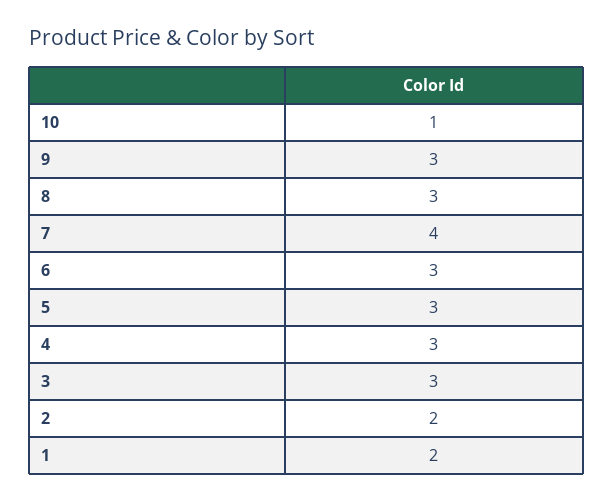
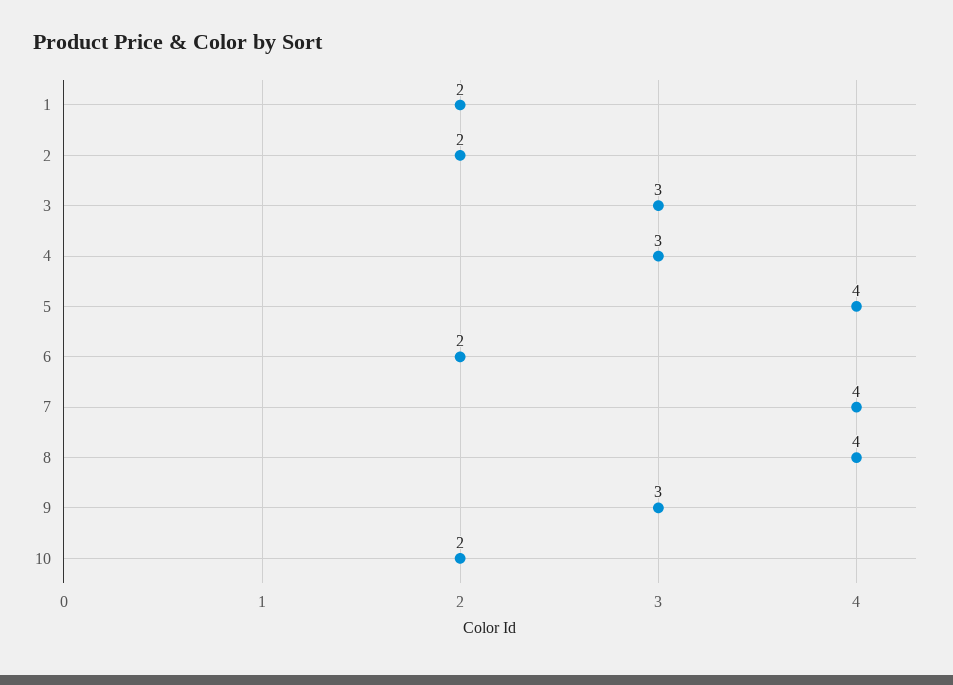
10: 1 -> 2
8: 3 -> 4
6: 3 -> 2
5: 3 -> 4

